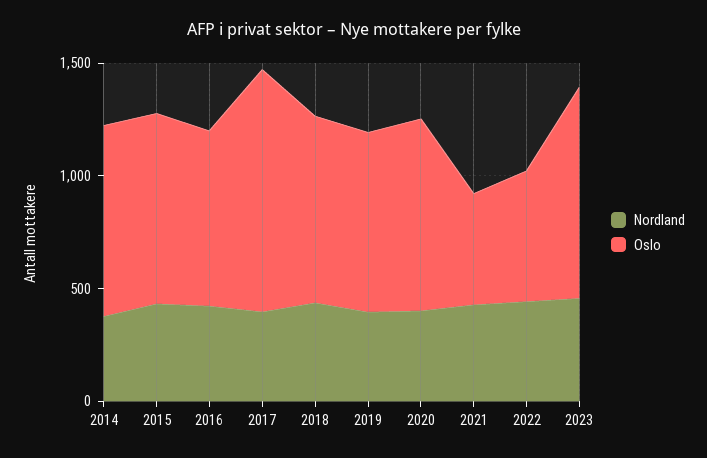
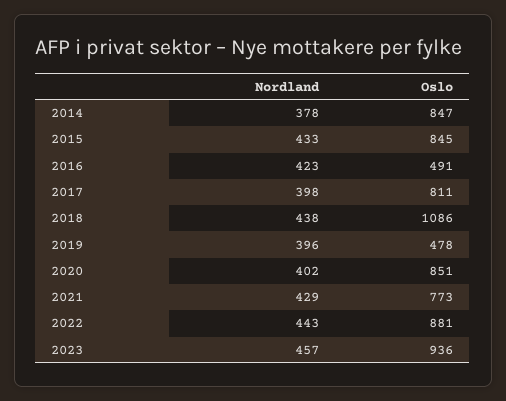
Oslo, 2016: 800 -> 491
Oslo, 2017: 1100 -> 811
Oslo, 2018: 800 -> 1086
Oslo, 2019: 800 -> 478
Oslo, 2021: 500 -> 773
Oslo, 2022: 600 -> 881

